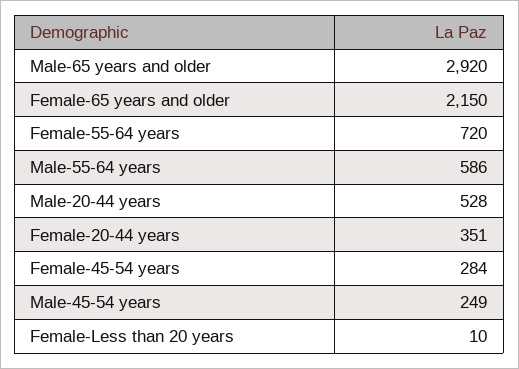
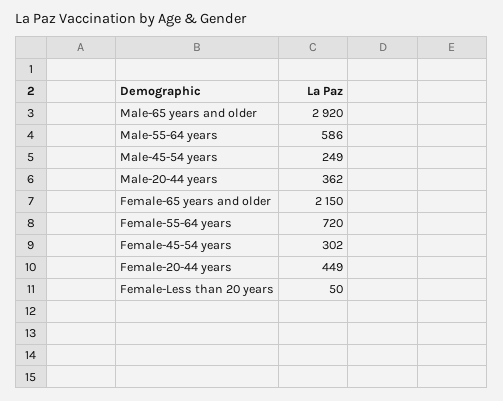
Male-20-44 years: 528 -> 362
Female-20-44 years: 351 -> 449
Female-45-54 years: 284 -> 302
Female-Less than 20 years: 10 -> 50

